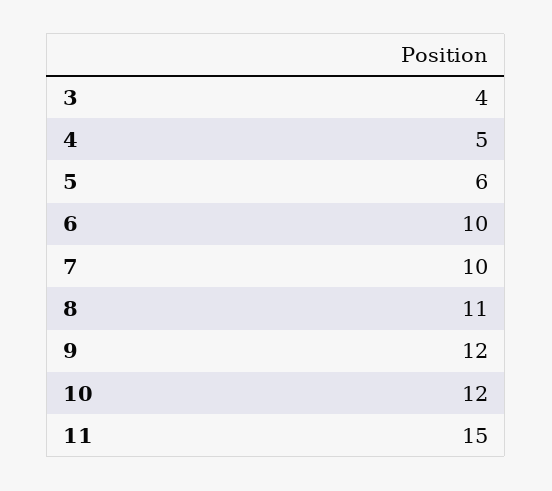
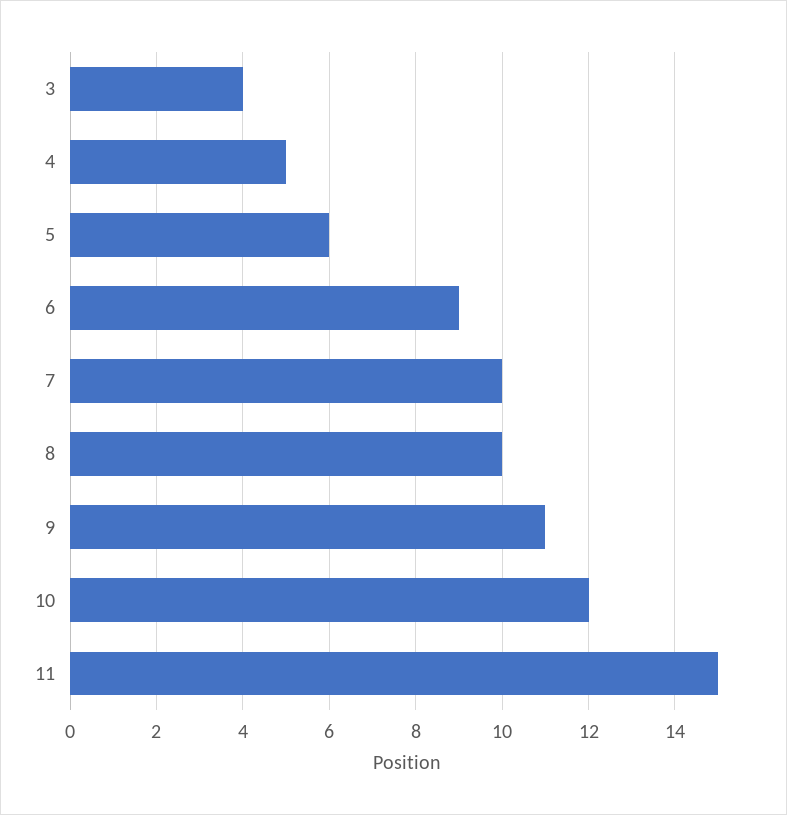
6: 10 -> 9
8: 11 -> 10
9: 12 -> 11

